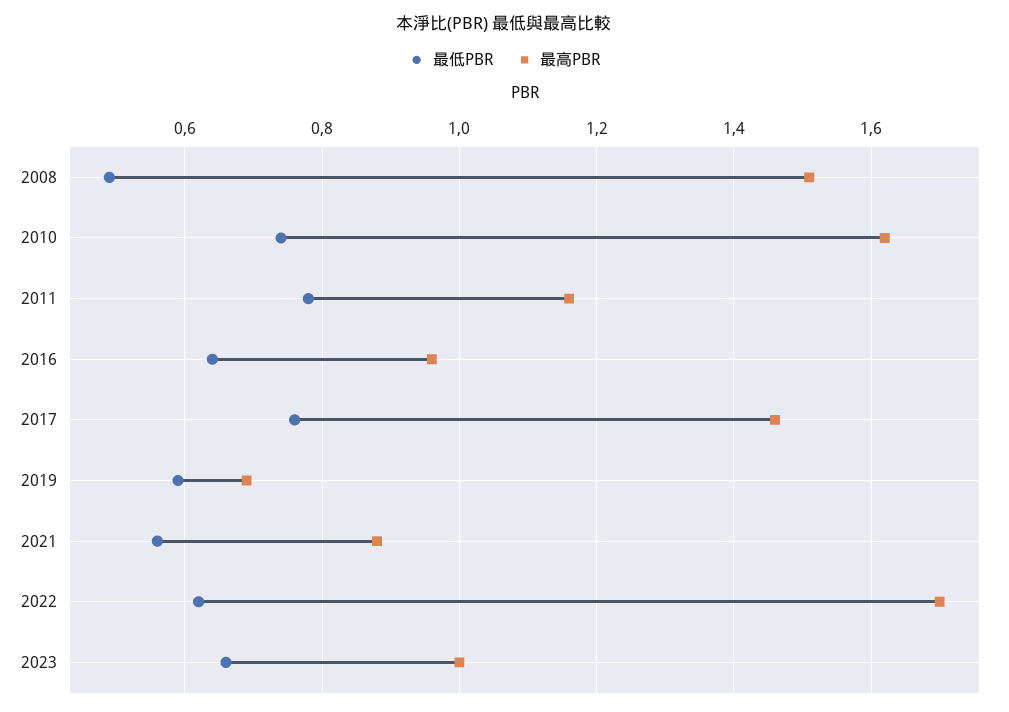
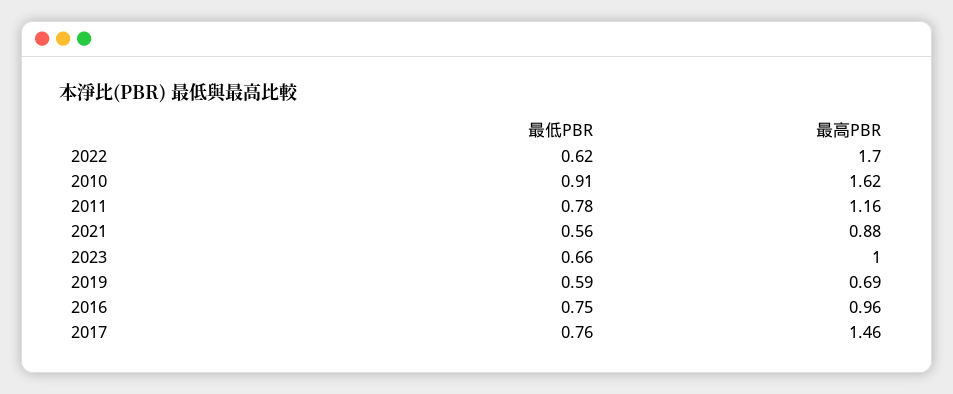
最低PBR, 2008: 0.5 -> none
最高PBR, 2008: 1.5 -> none
最低PBR, 2010: 0.75 -> 0.91
最低PBR, 2016: 0.65 -> 0.75

